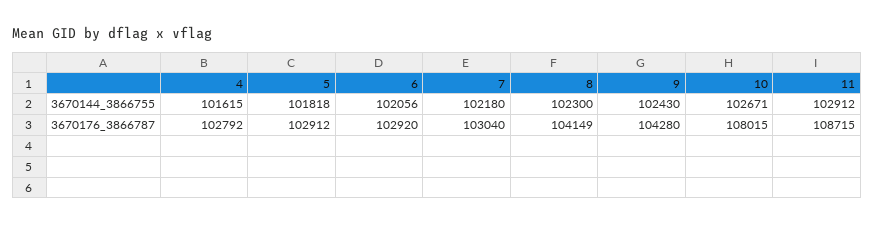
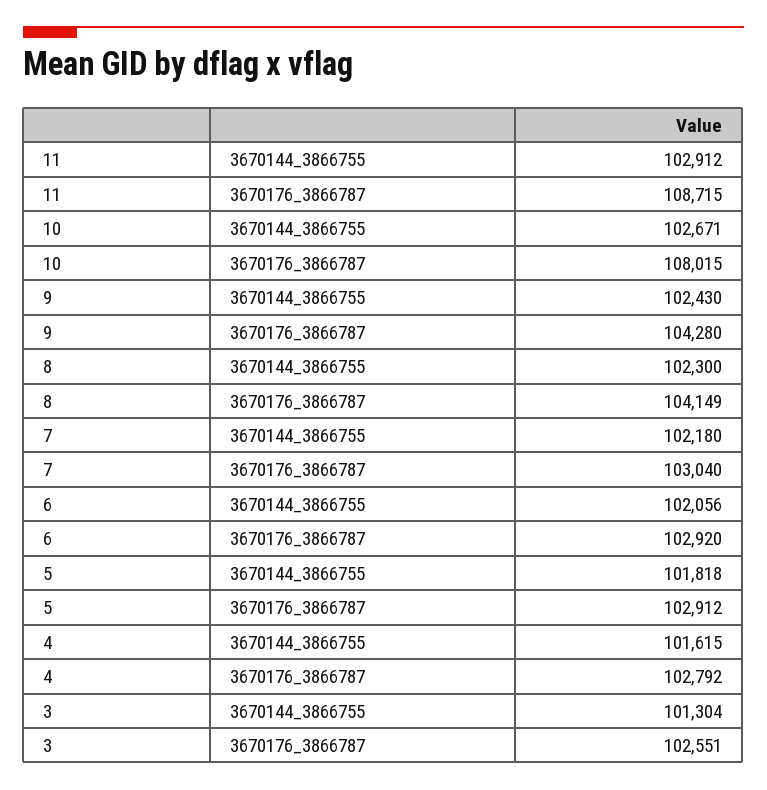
3, 3670144_3866755: none -> 101304
3, 3670176_3866787: none -> 102551

